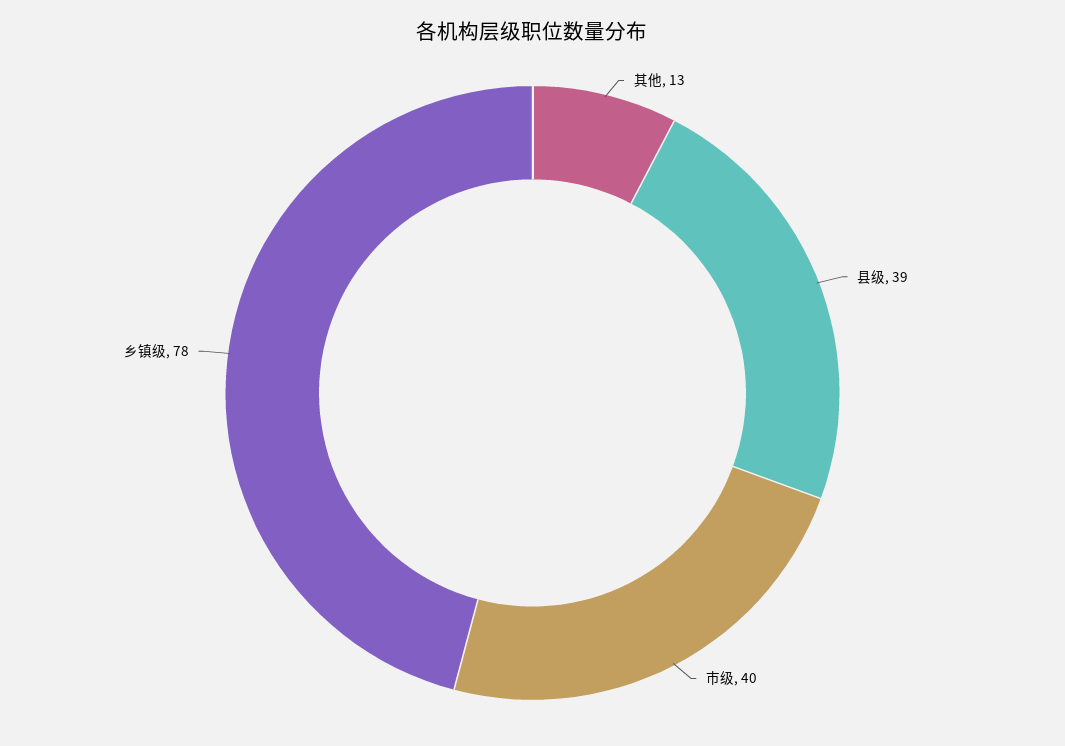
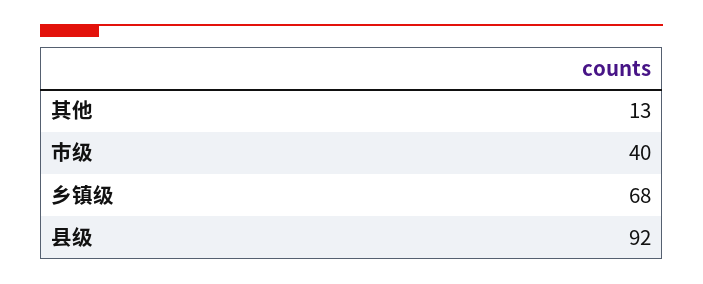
县级: 39 -> 92
乡镇级: 78 -> 68

